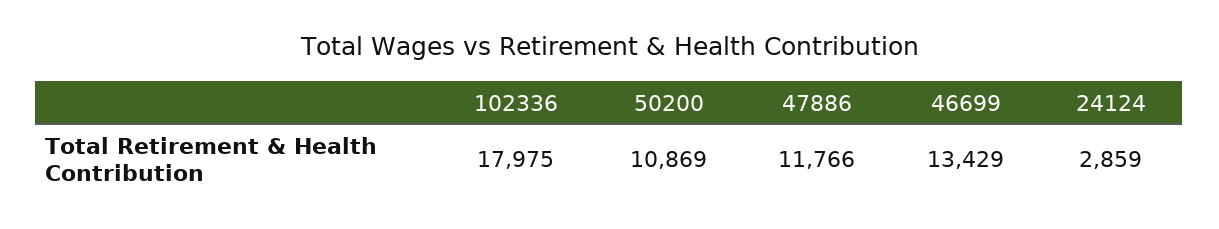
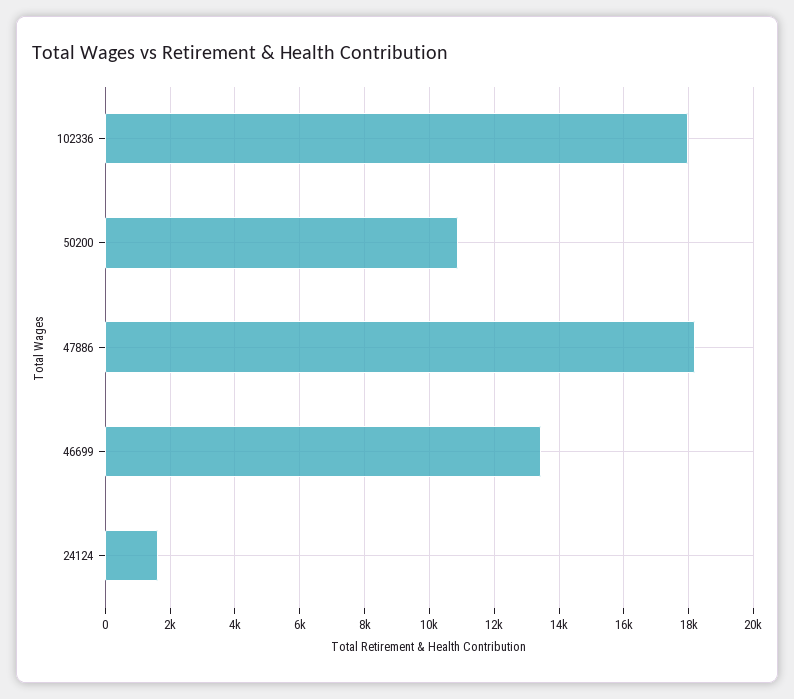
47886: 11766 -> 18200
24124: 2859 -> 1600

